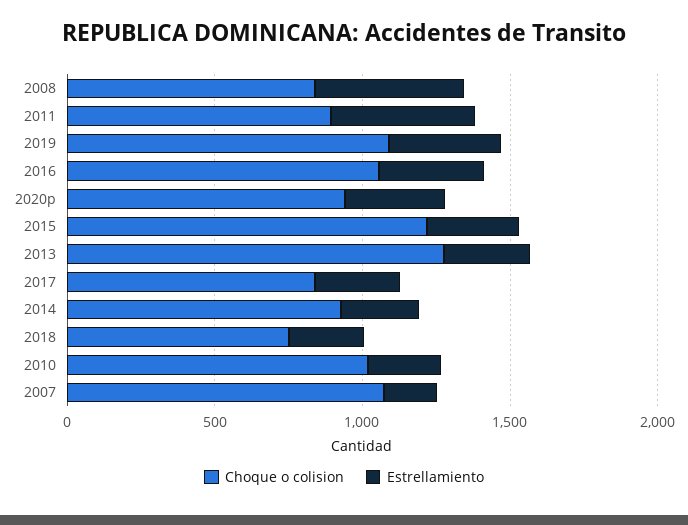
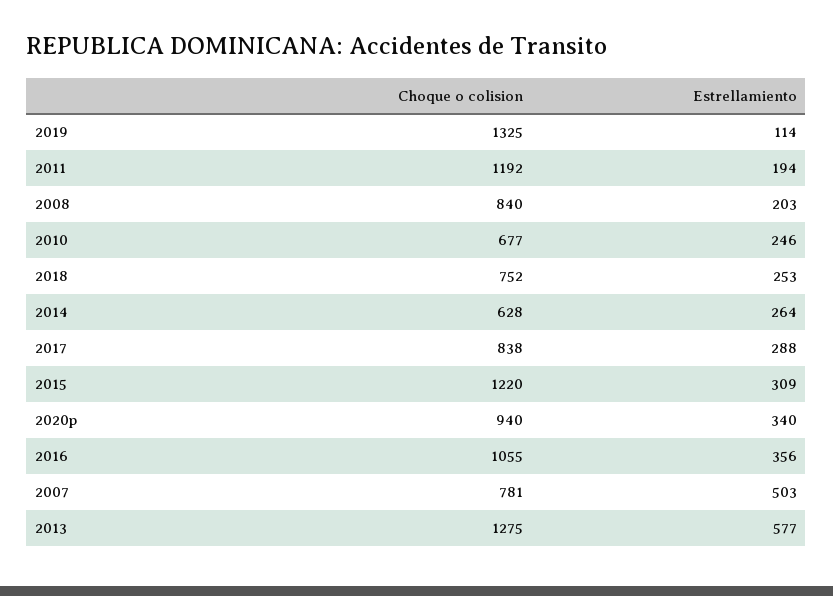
Estrellamiento, 2008: 500 -> 203
Choque o colision, 2011: 900 -> 1192
Estrellamiento, 2011: 500 -> 194
Choque o colision, 2019: 1100 -> 1325
Estrellamiento, 2019: 400 -> 114
Estrellamiento, 2013: 300 -> 577
Choque o colision, 2014: 900 -> 628
Choque o colision, 2010: 1000 -> 677
Choque o colision, 2007: 1100 -> 781
Estrellamiento, 2007: 200 -> 503

